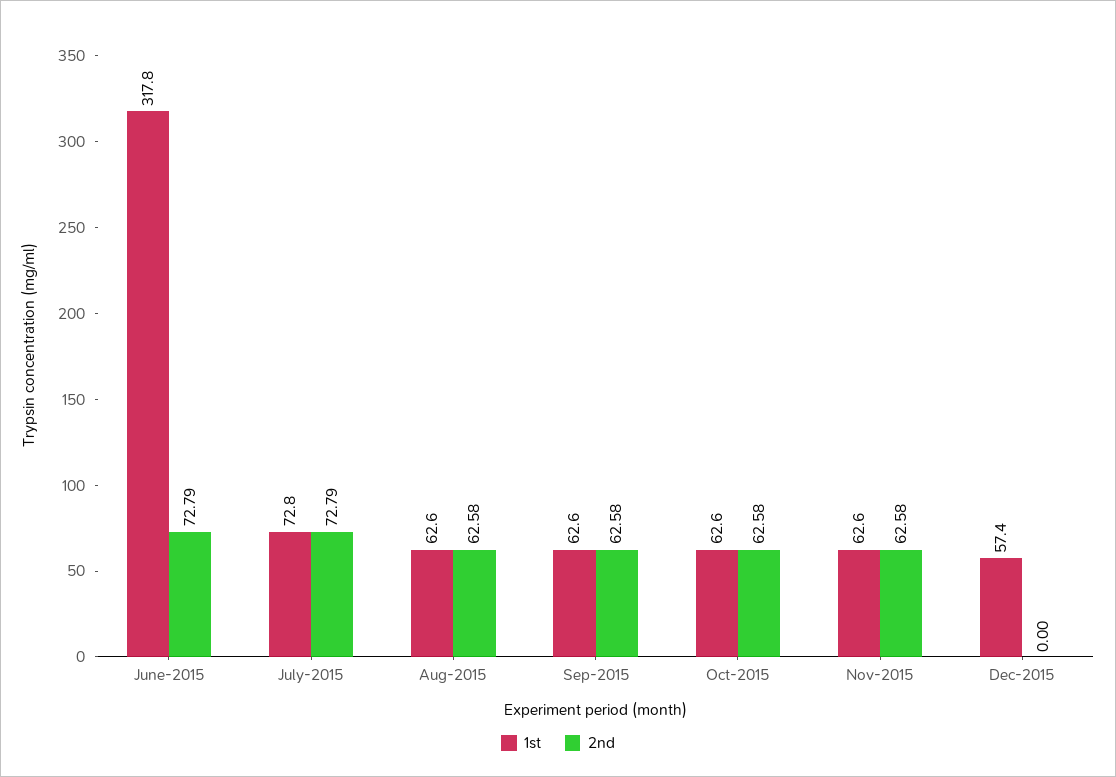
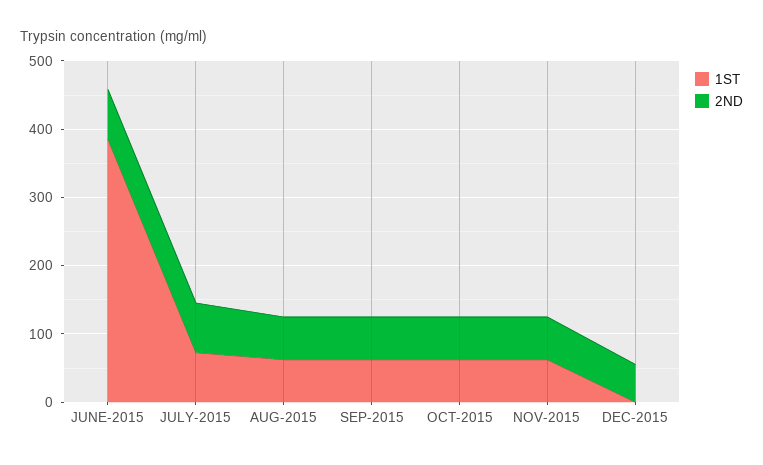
1st, June-2015: 317.8 -> 380
1st, Dec-2015: 57.4 -> 0
2nd, Dec-2015: 0 -> 60

